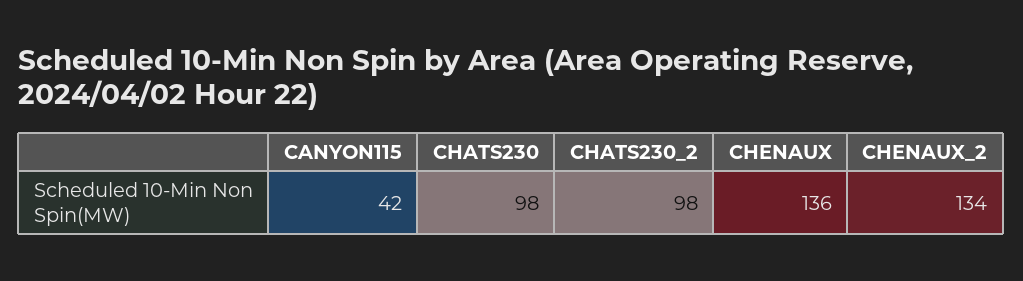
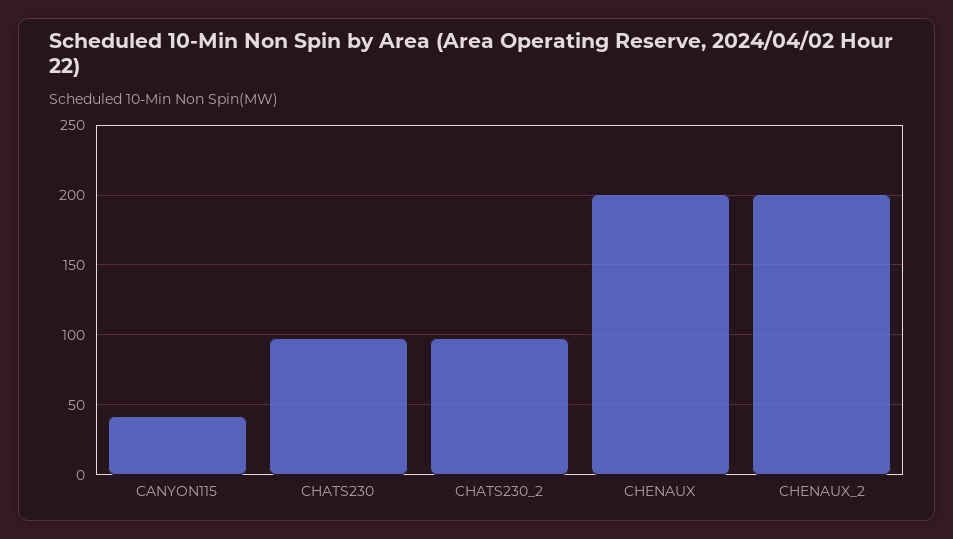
CHENAUX: 136 -> 200
CHENAUX_2: 134 -> 200

